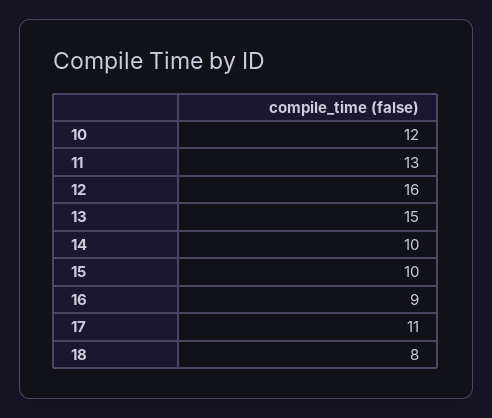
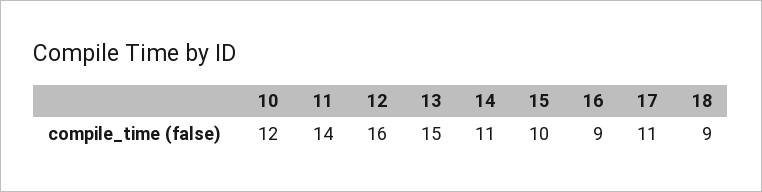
11: 13 -> 14
14: 10 -> 11
18: 8 -> 9

